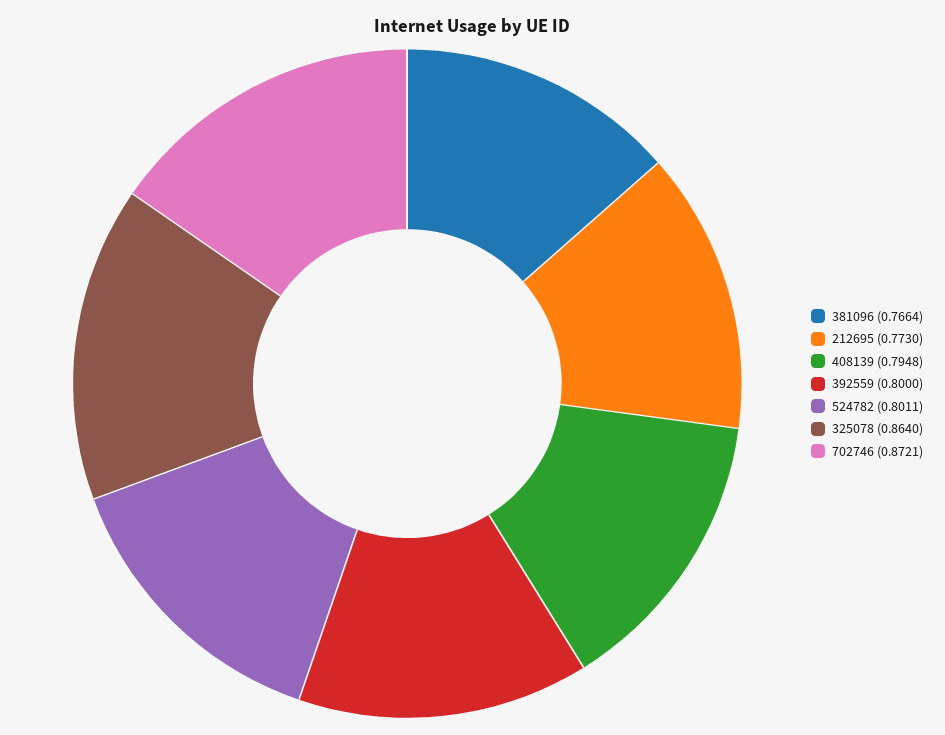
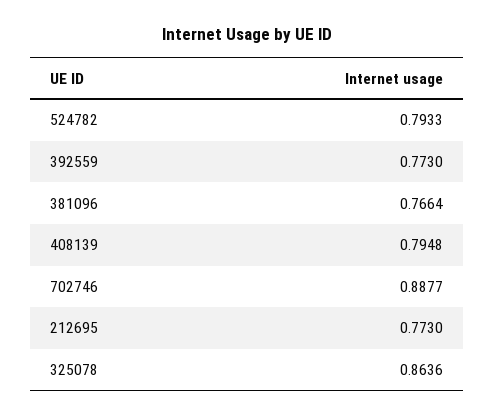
392559: 0.8 -> 0.773
524782: 0.8011 -> 0.7933
325078: 0.864 -> 0.8636
702746: 0.8721 -> 0.8877

